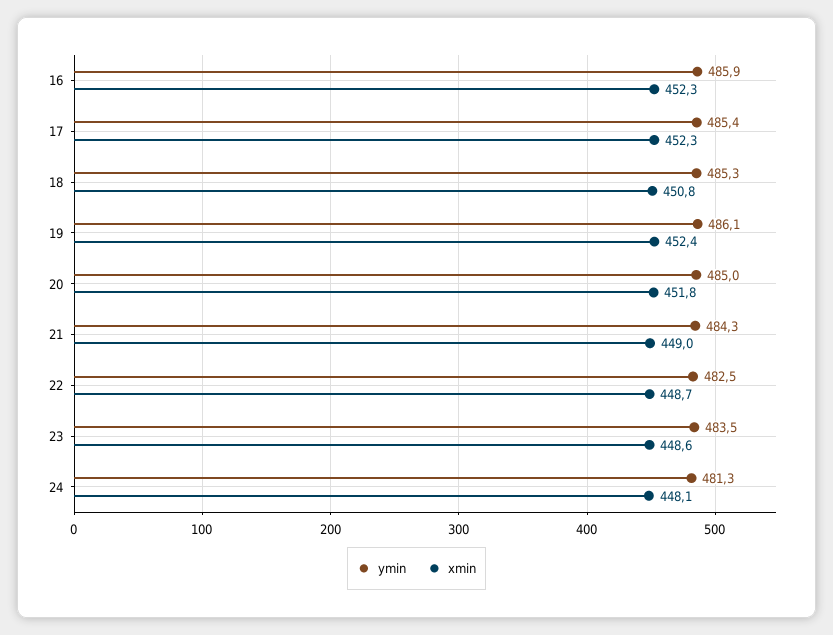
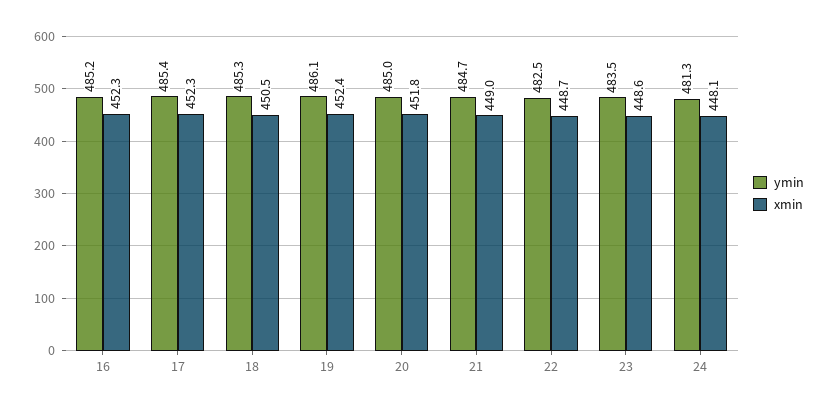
ymin, 16: 485.9 -> 485.2
xmin, 18: 450.8 -> 450.5
ymin, 21: 484.3 -> 484.7

